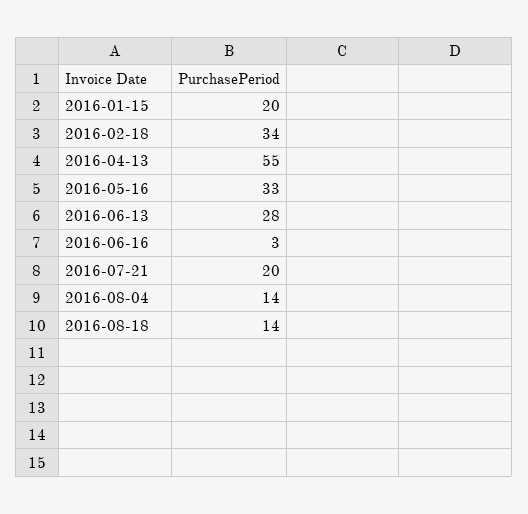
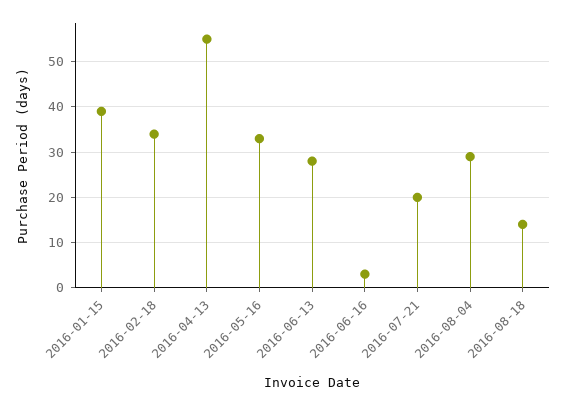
2016-01-15: 20 -> 40
2016-08-04: 14 -> 30

